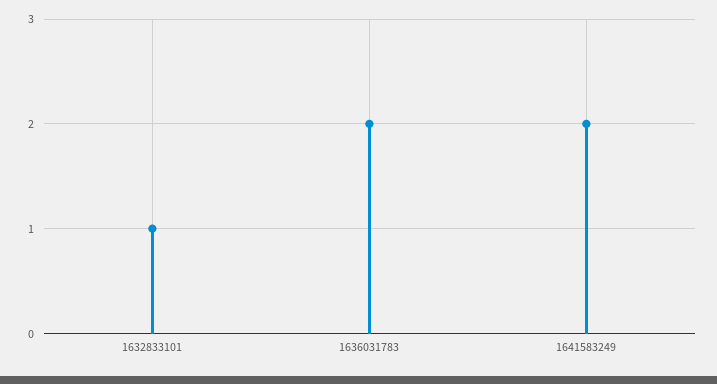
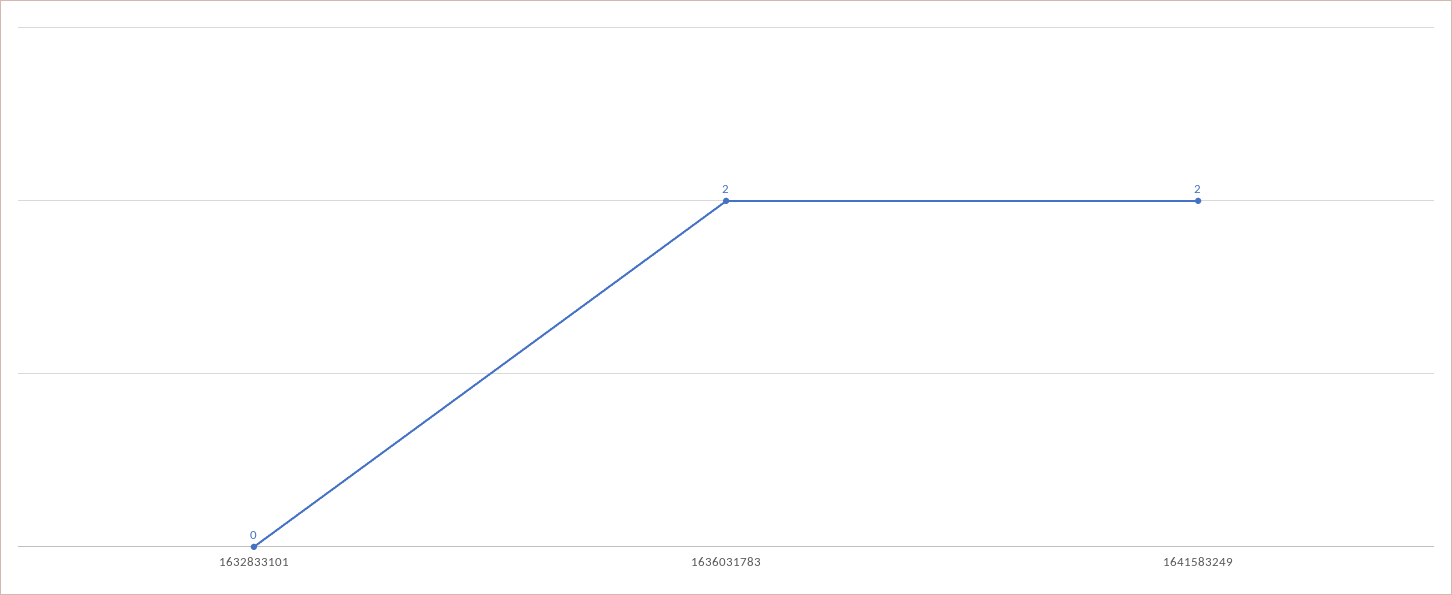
1632833101: 1 -> 0

